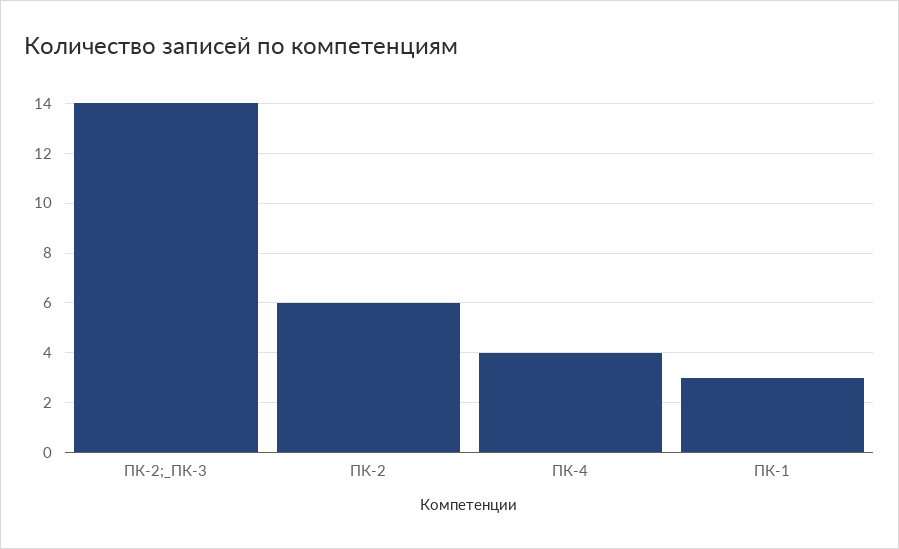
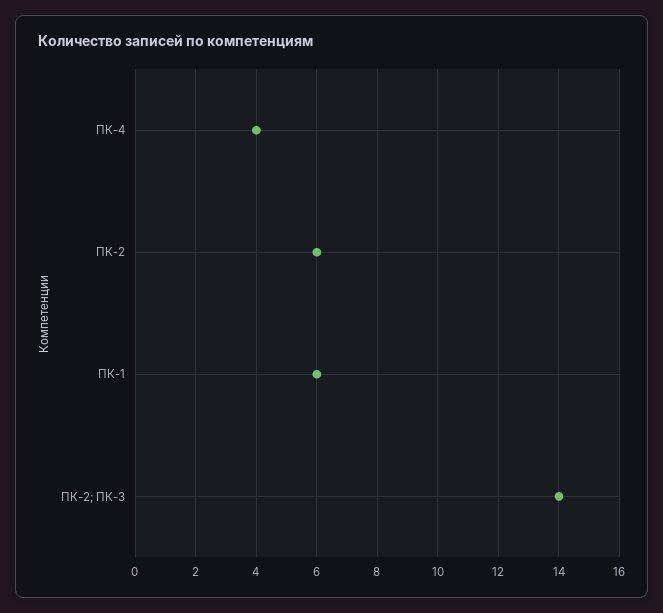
ПК-1: 3 -> 6

